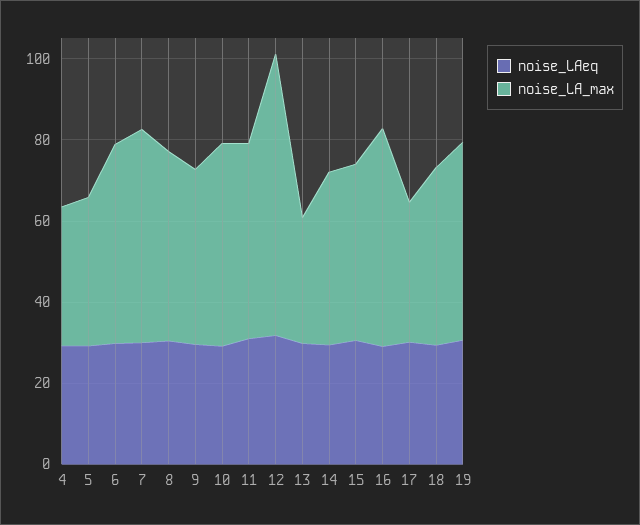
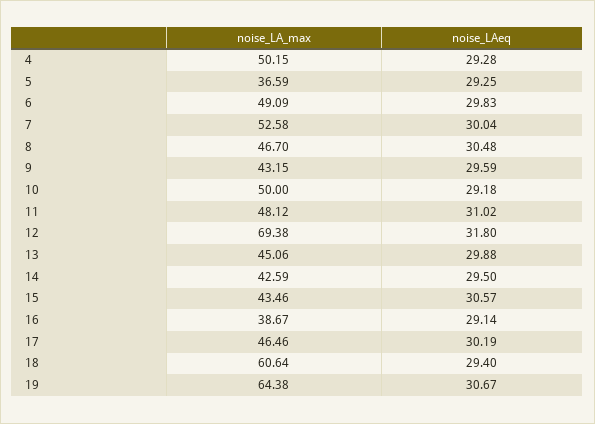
noise_LA_max, 4: 35 -> 50.15
noise_LA_max, 13: 30 -> 45.06
noise_LA_max, 16: 55 -> 38.67
noise_LA_max, 17: 35 -> 46.46
noise_LA_max, 18: 45 -> 60.64
noise_LA_max, 19: 50 -> 64.38

